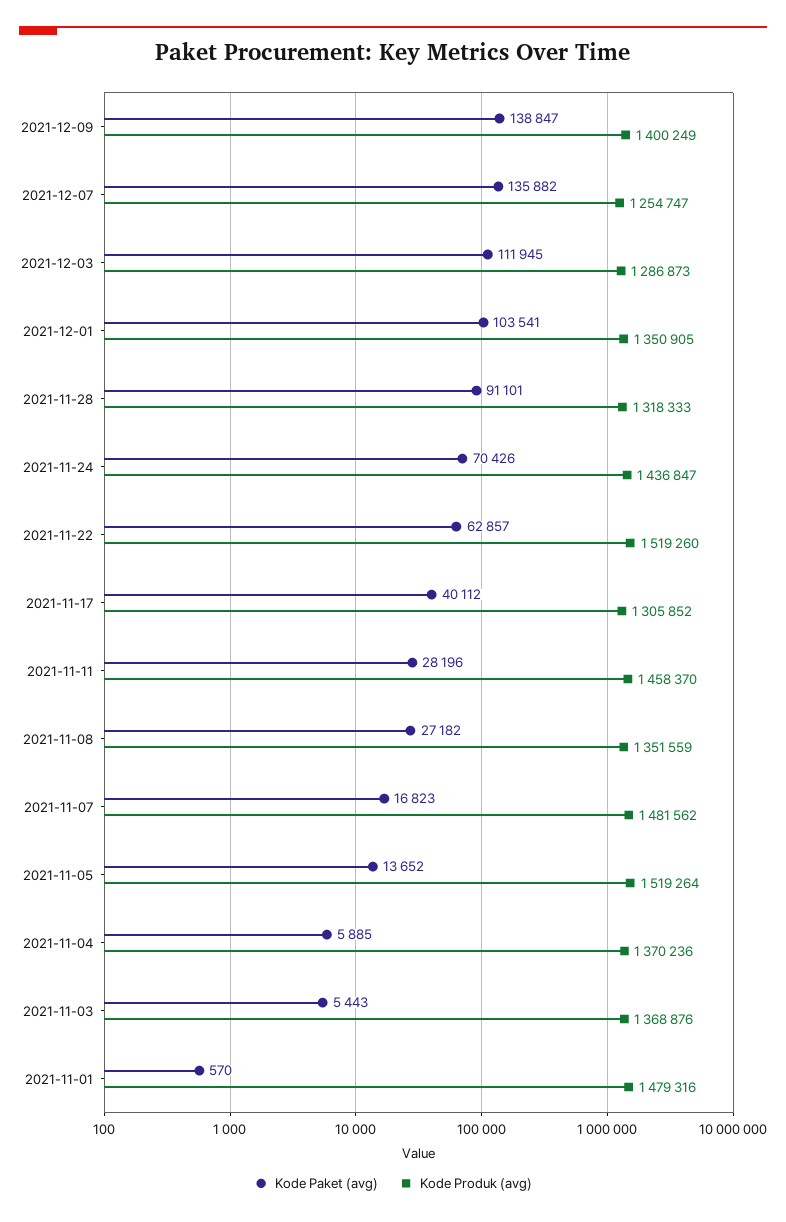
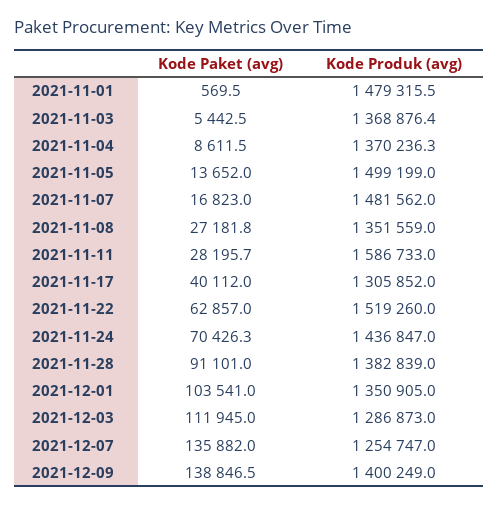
Kode Produk (avg), 2021-11-28: 1318333 -> 1382839
Kode Produk (avg), 2021-11-11: 1458370 -> 1586733
Kode Produk (avg), 2021-11-05: 1519264 -> 1499199
Kode Paket (avg), 2021-11-04: 5885 -> 8611.5

